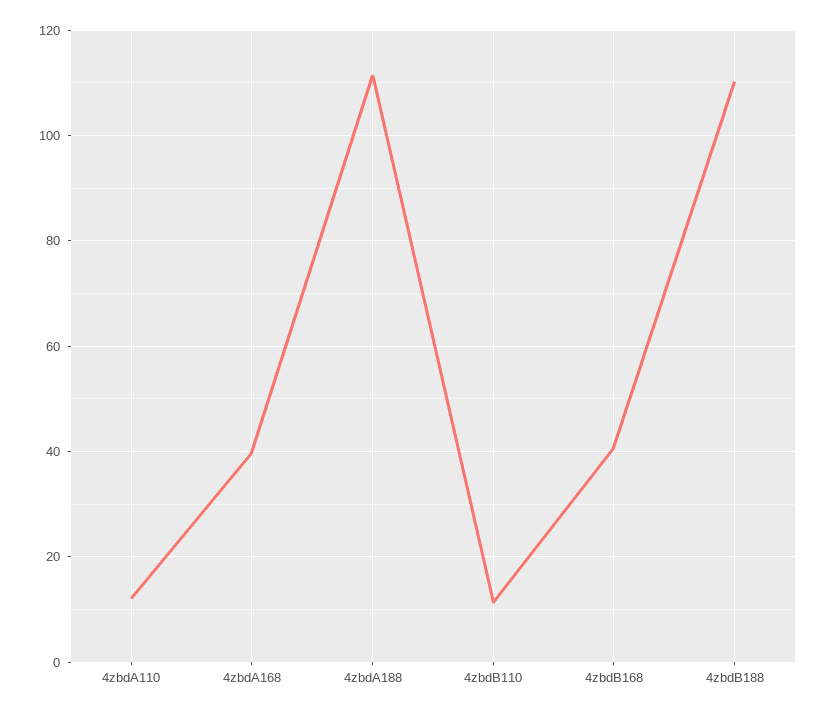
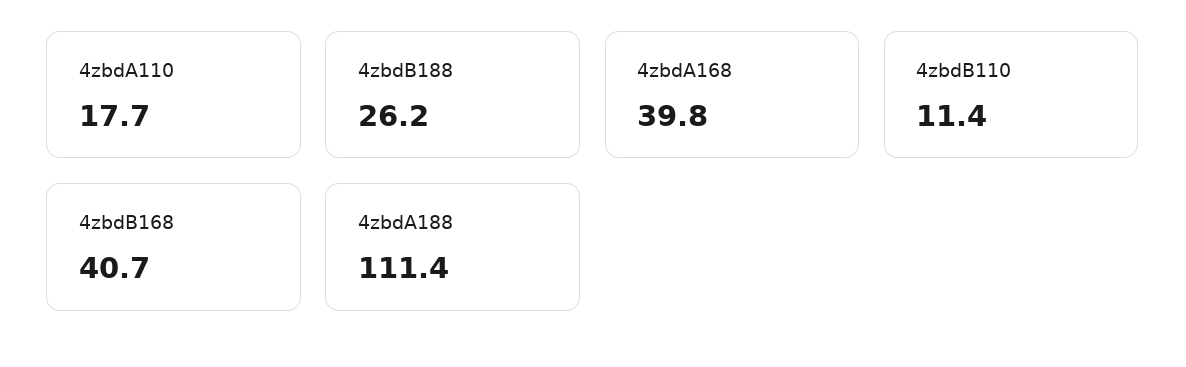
4zbdA110: 12 -> 17.7
4zbdB188: 110 -> 26.2

